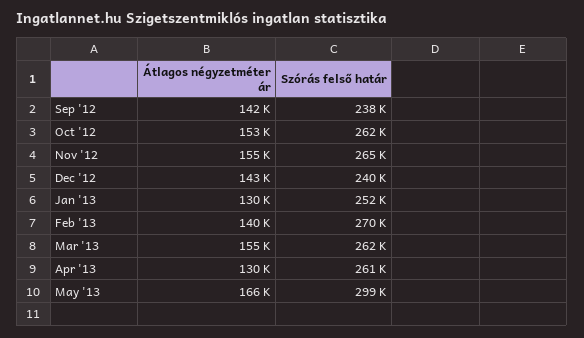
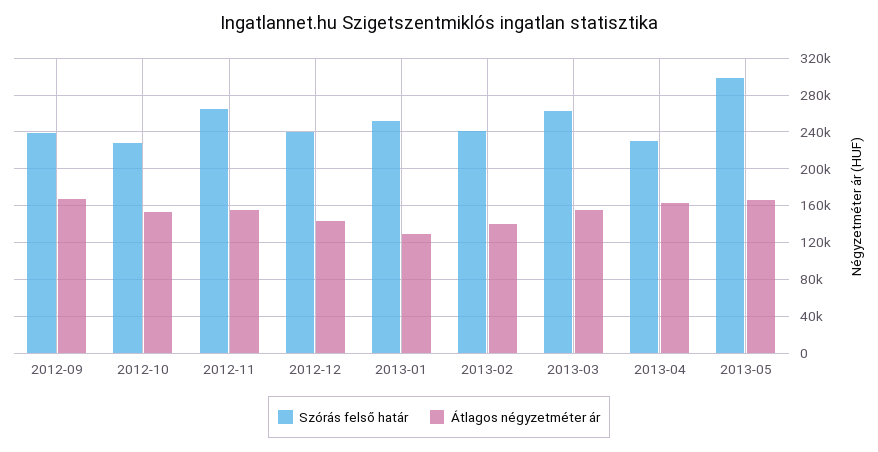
Átlagos négyzetméter ár, Sep '12: 142000 -> 170000
Szórás felső határ, Oct '12: 262000 -> 230000
Szórás felső határ, Feb '13: 270000 -> 240000
Átlagos négyzetméter ár, Apr '13: 130000 -> 160000
Szórás felső határ, Apr '13: 261000 -> 230000

